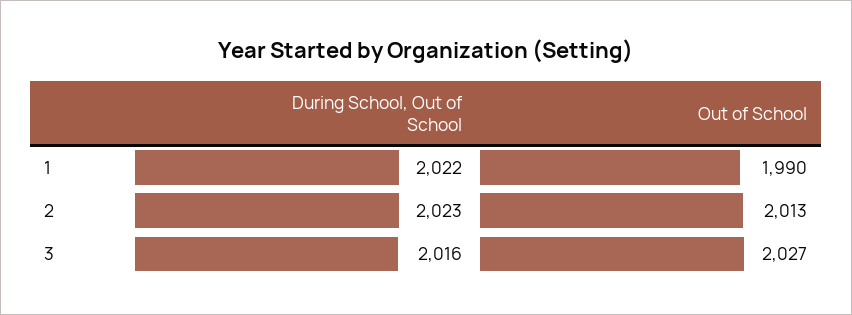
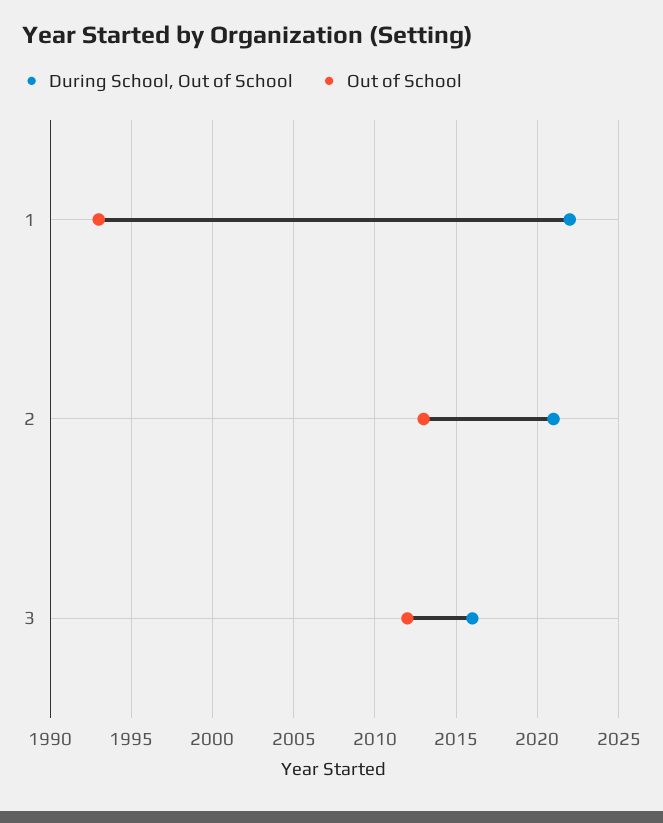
Out of School, 1: 1990 -> 1993
During School, Out of School, 2: 2023 -> 2021
Out of School, 3: 2027 -> 2012

